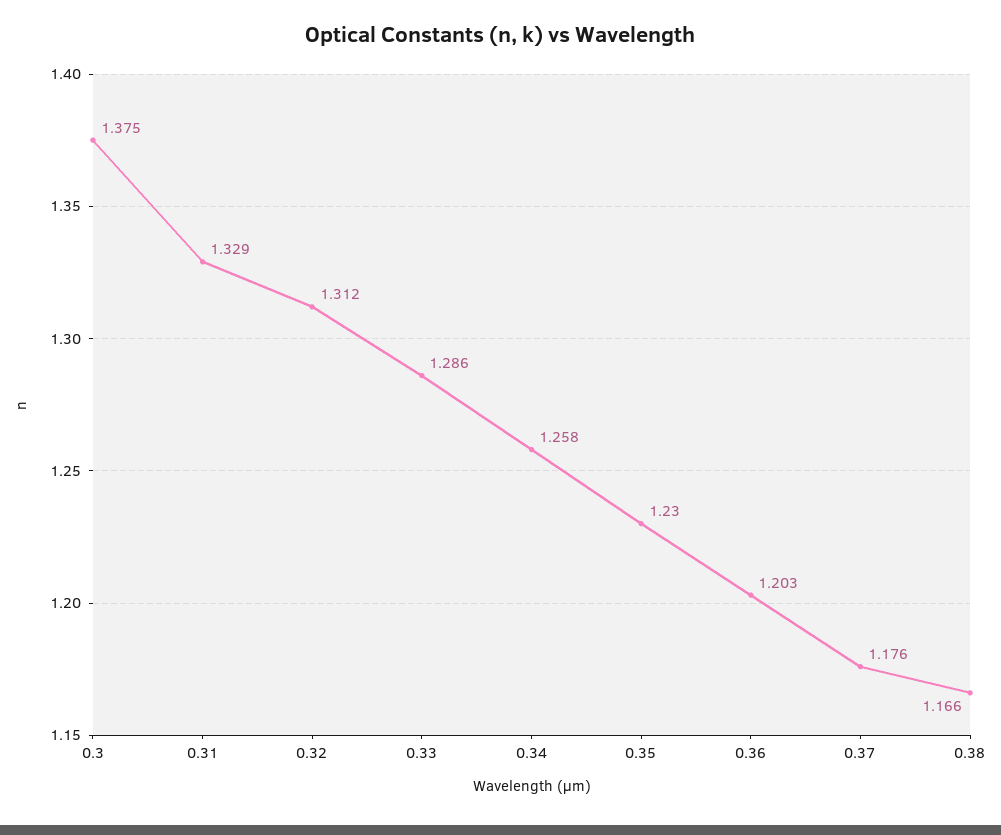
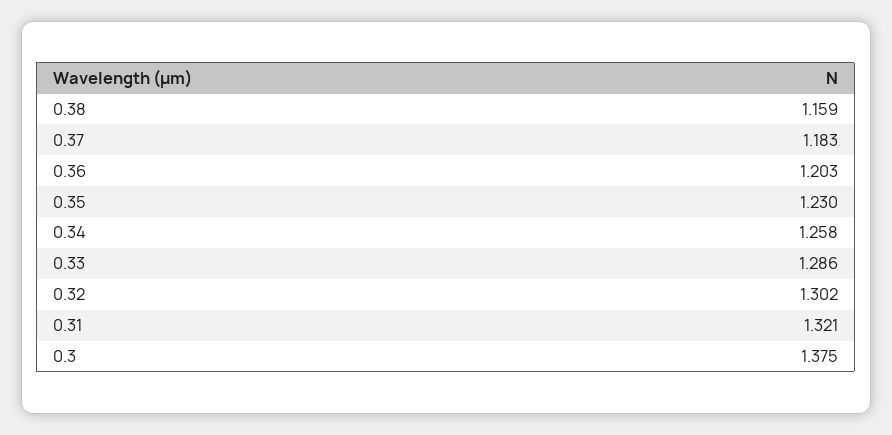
0.31: 1.329 -> 1.321
0.32: 1.312 -> 1.302
0.37: 1.176 -> 1.183
0.38: 1.166 -> 1.159

